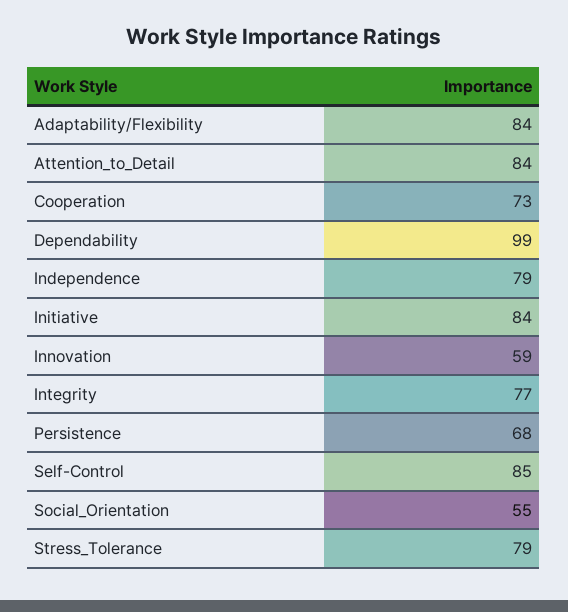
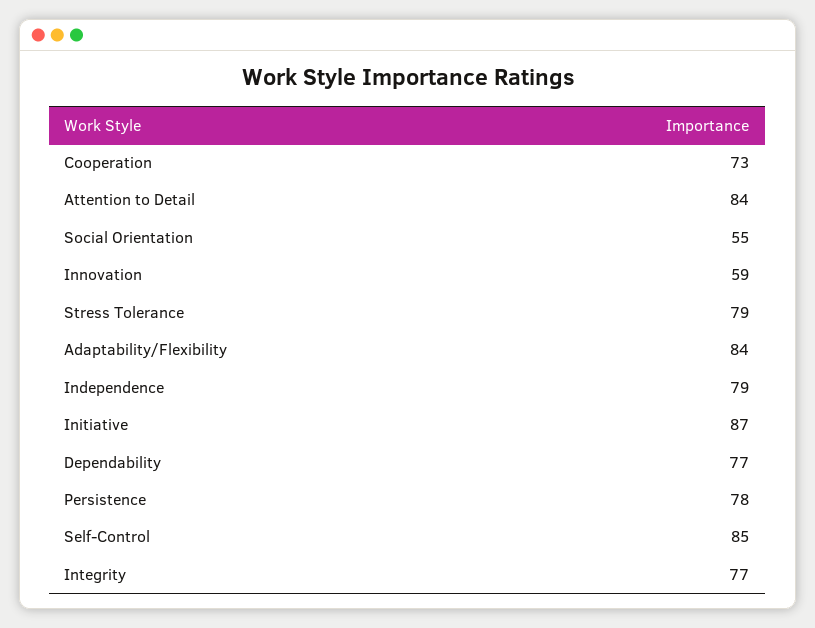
Dependability: 99 -> 77
Initiative: 84 -> 87
Persistence: 68 -> 78

